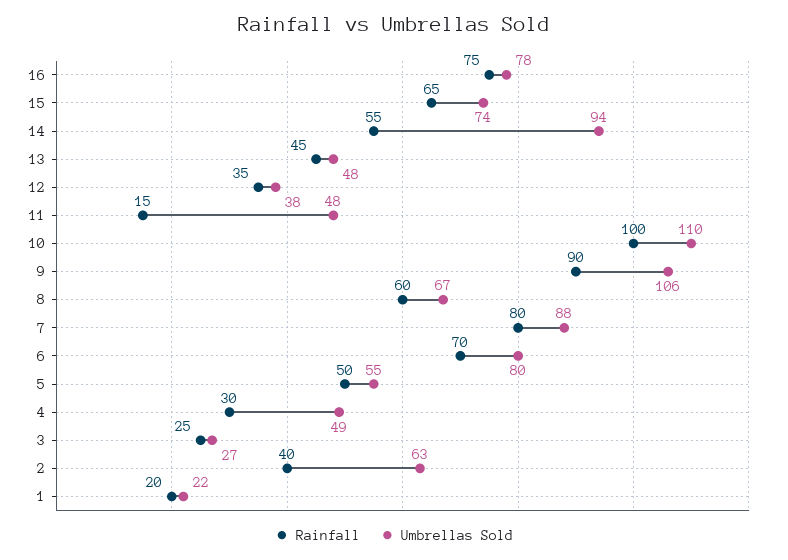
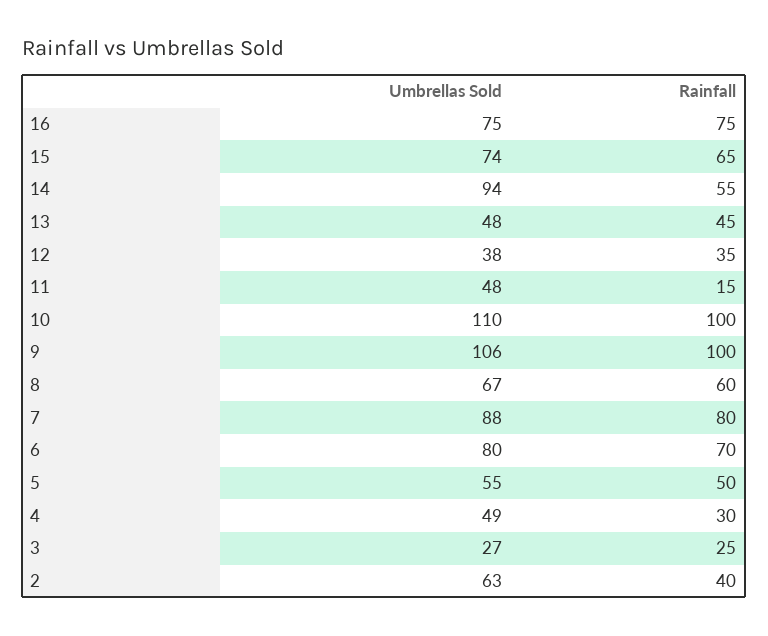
Umbrellas Sold, 16: 78 -> 75
Rainfall, 9: 90 -> 100
Rainfall, 1: 20 -> none
Umbrellas Sold, 1: 22 -> none

